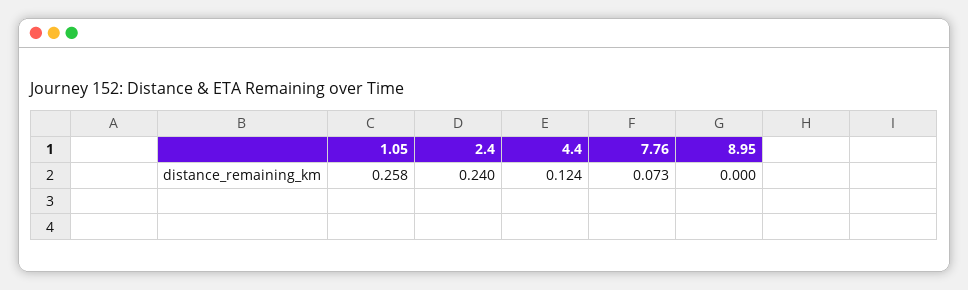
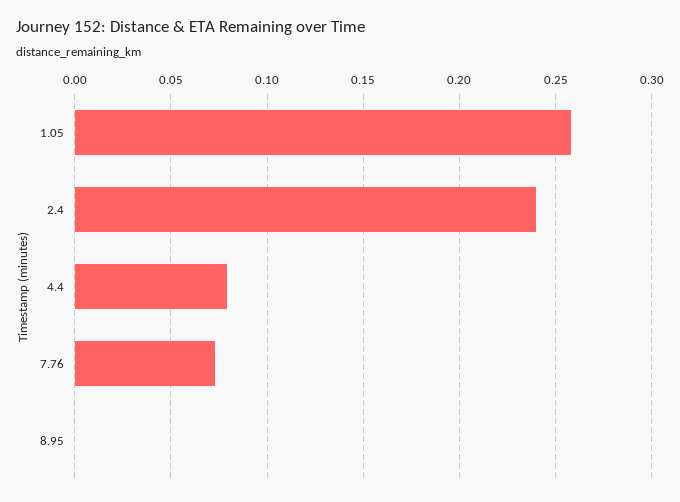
4.4: 0.124 -> 0.08

